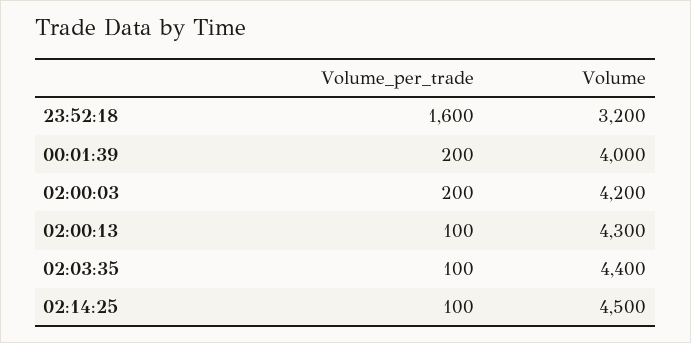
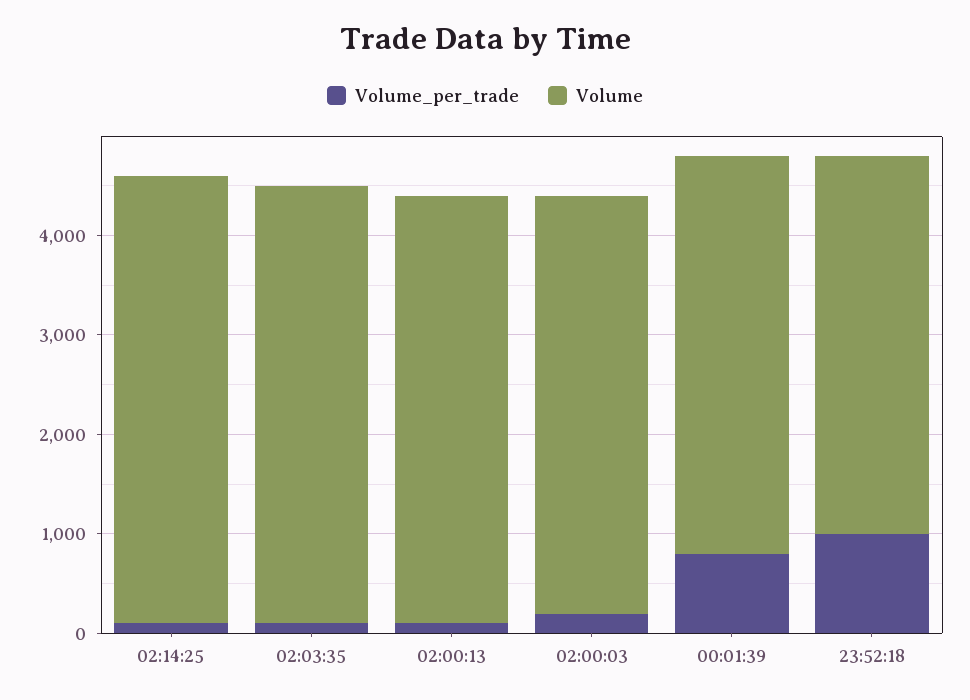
Volume_per_trade, 23:52:18: 1600 -> 1000
Volume, 23:52:18: 3200 -> 3800
Volume_per_trade, 00:01:39: 200 -> 800

